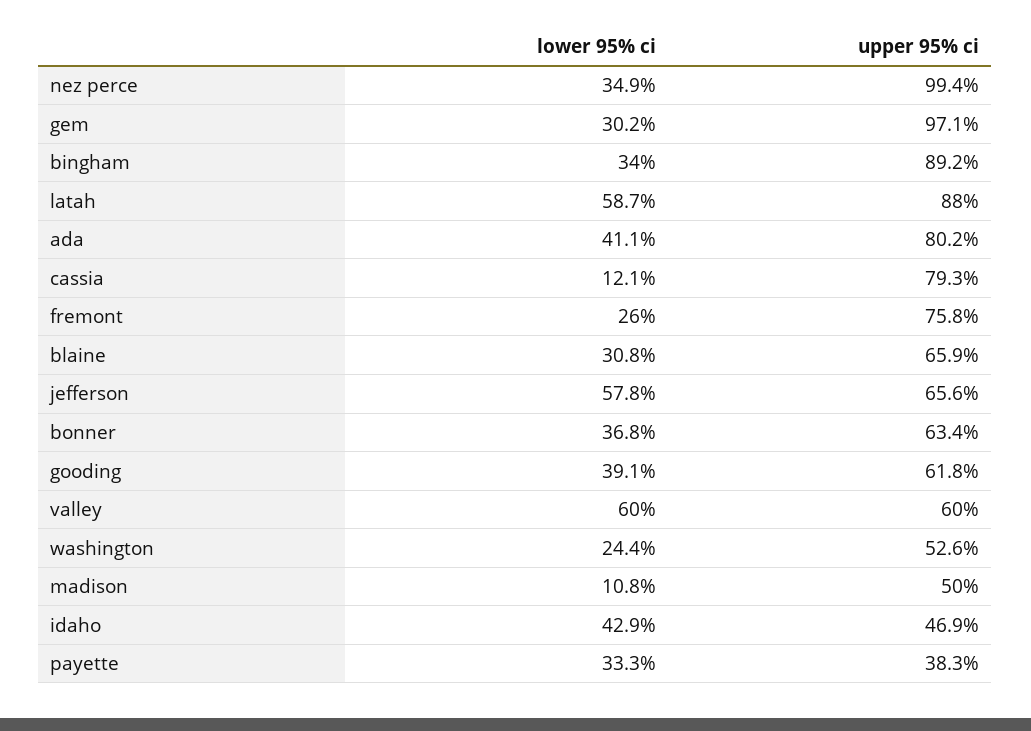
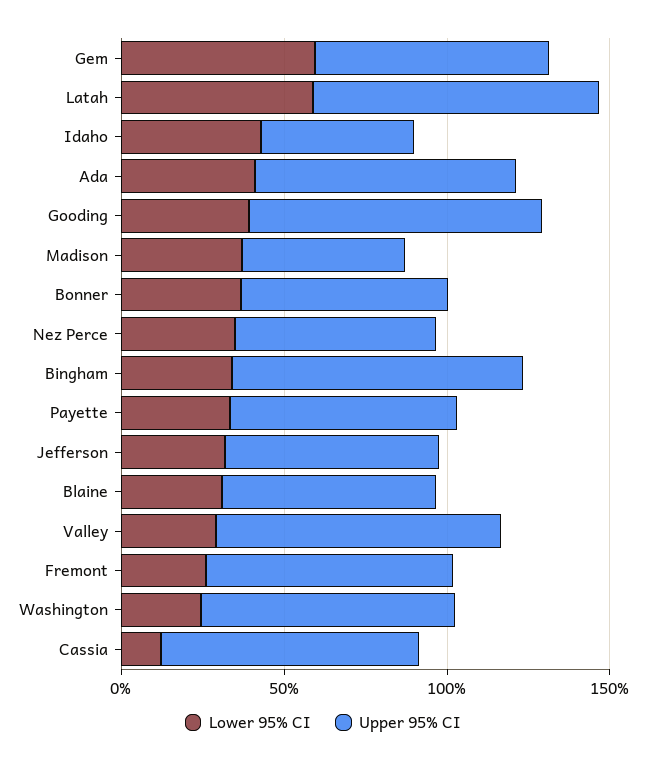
upper 95% ci, nez perce: 99.4 -> 60
lower 95% ci, gem: 30.2 -> 60
upper 95% ci, gem: 97.1 -> 70
lower 95% ci, jefferson: 57.8 -> 30
upper 95% ci, gooding: 61.8 -> 90
lower 95% ci, valley: 60 -> 30
upper 95% ci, valley: 60 -> 90
upper 95% ci, washington: 52.6 -> 80
lower 95% ci, madison: 10.8 -> 40
upper 95% ci, payette: 38.3 -> 70

